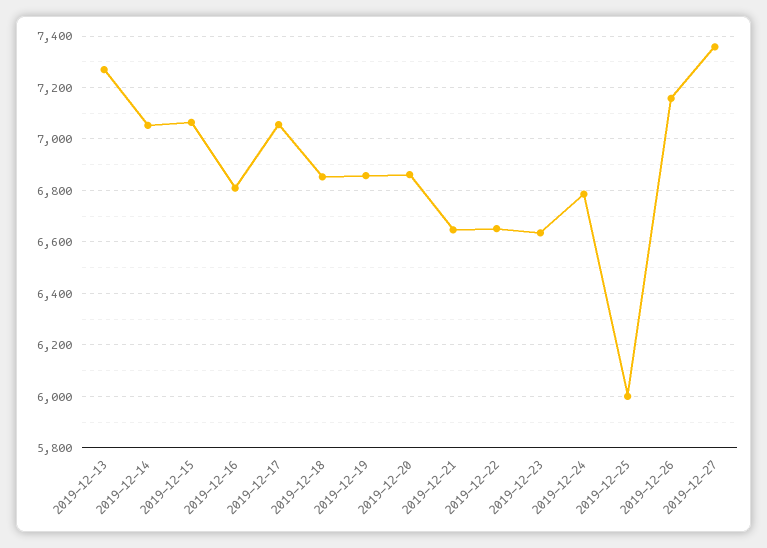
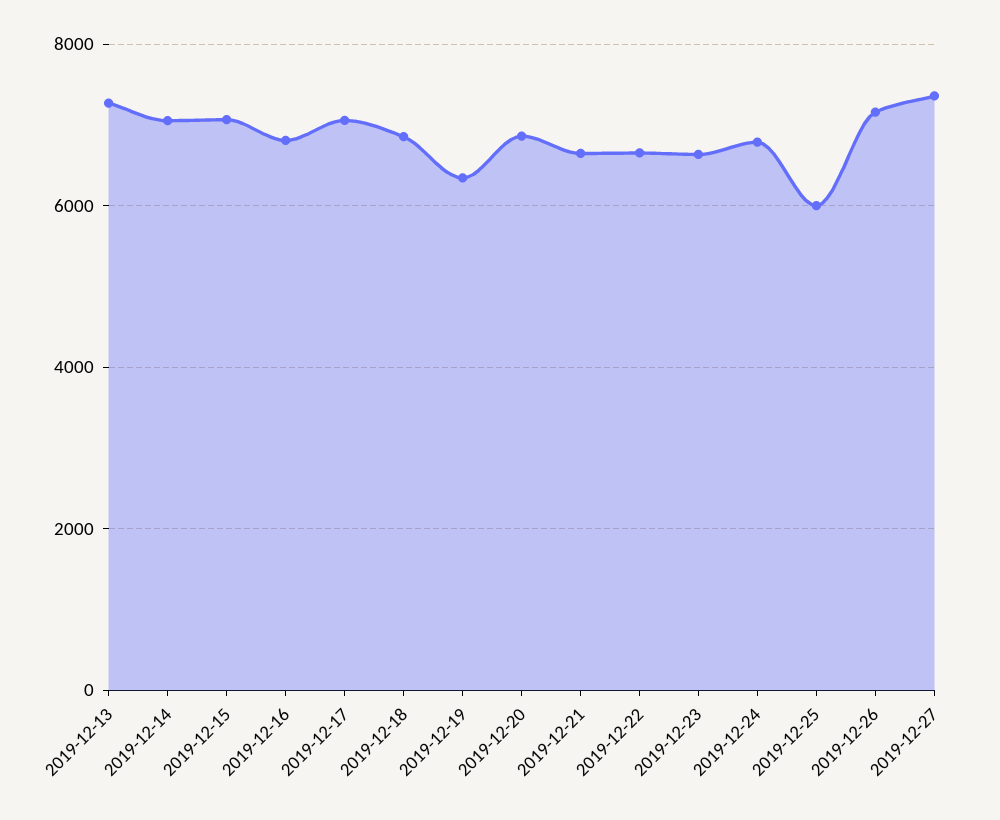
2019-12-19: 6850 -> 6400

